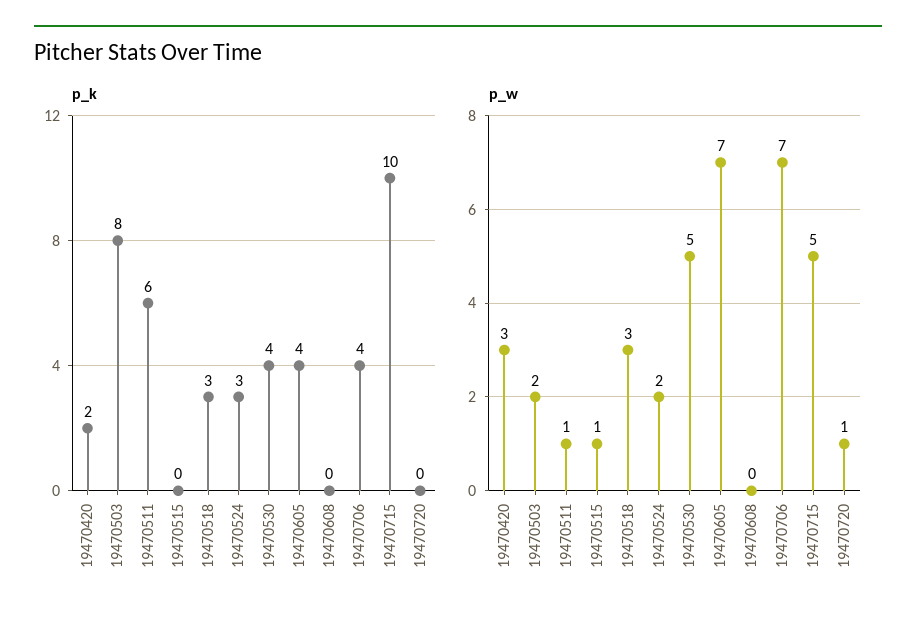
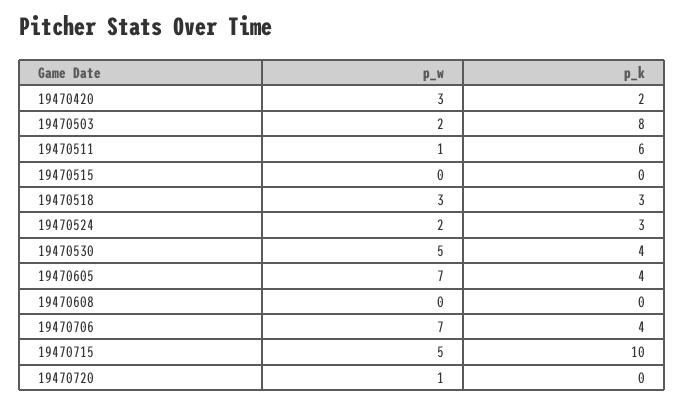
p_w, 19470515: 1 -> 0

